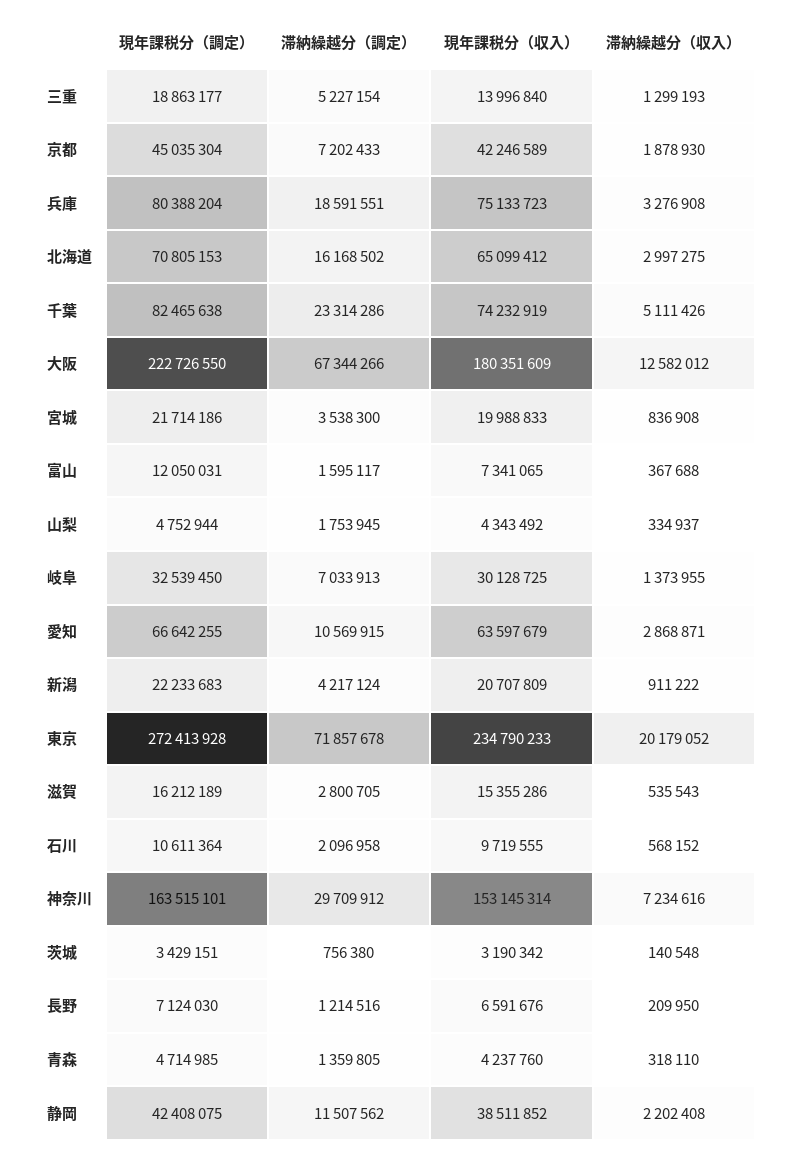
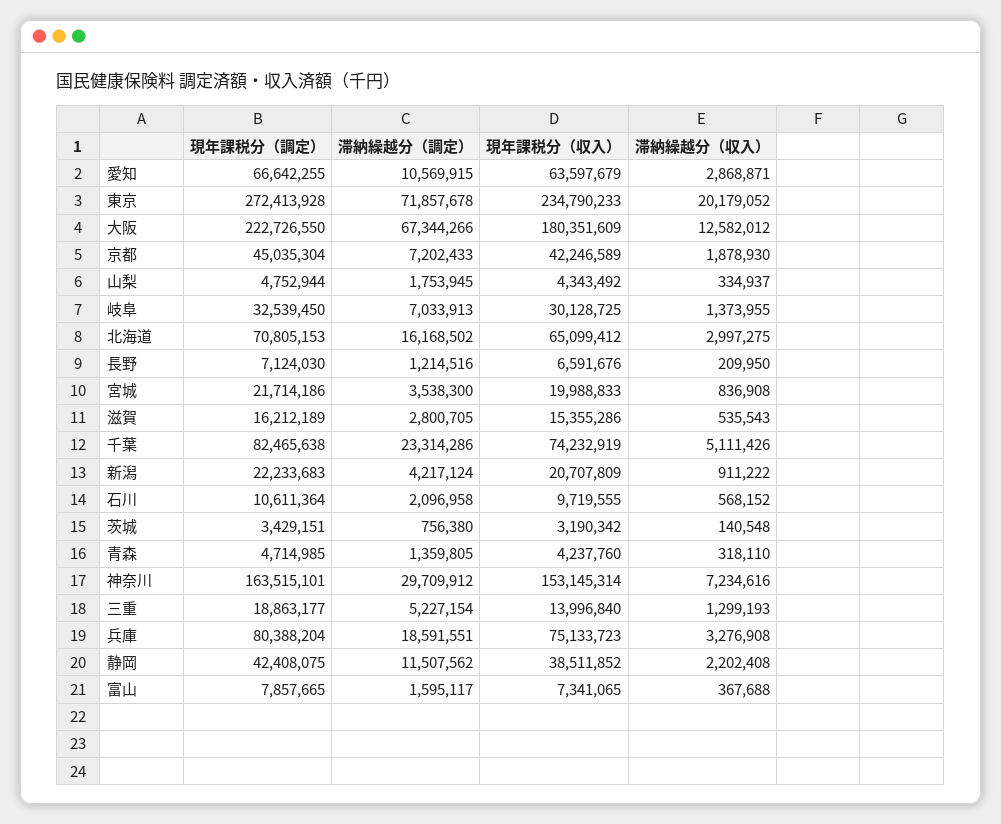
現年課税分（調定）, 富山: 12050031 -> 7857665

